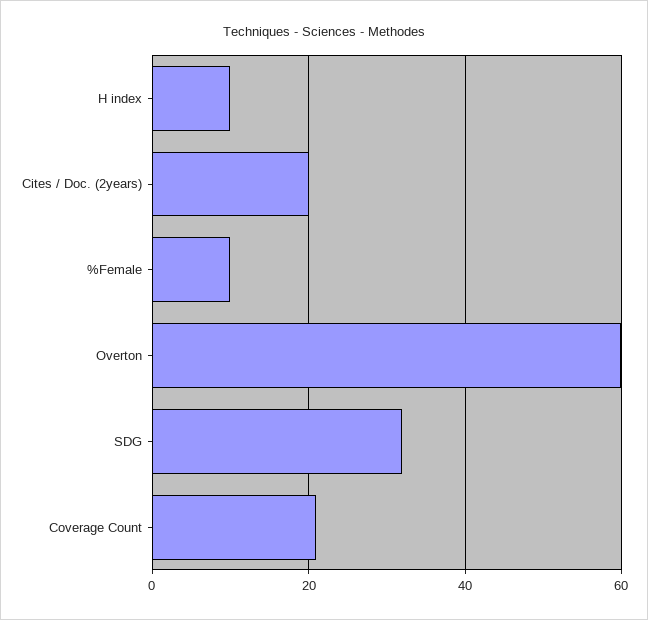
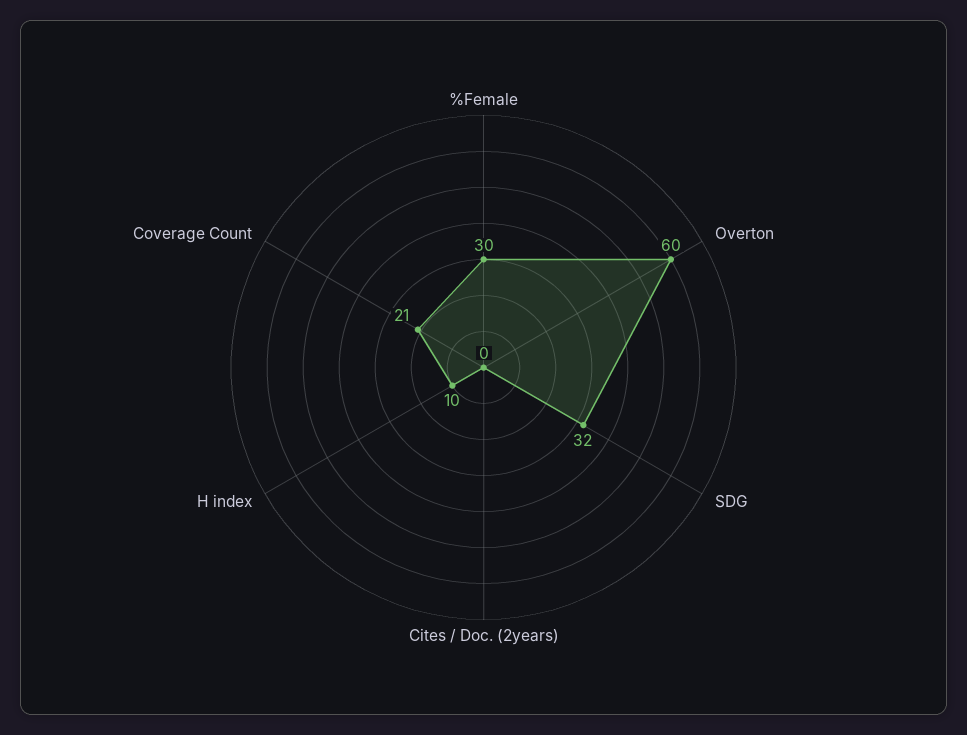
Cites / Doc. (2years): 20 -> 0
%Female: 10 -> 30

